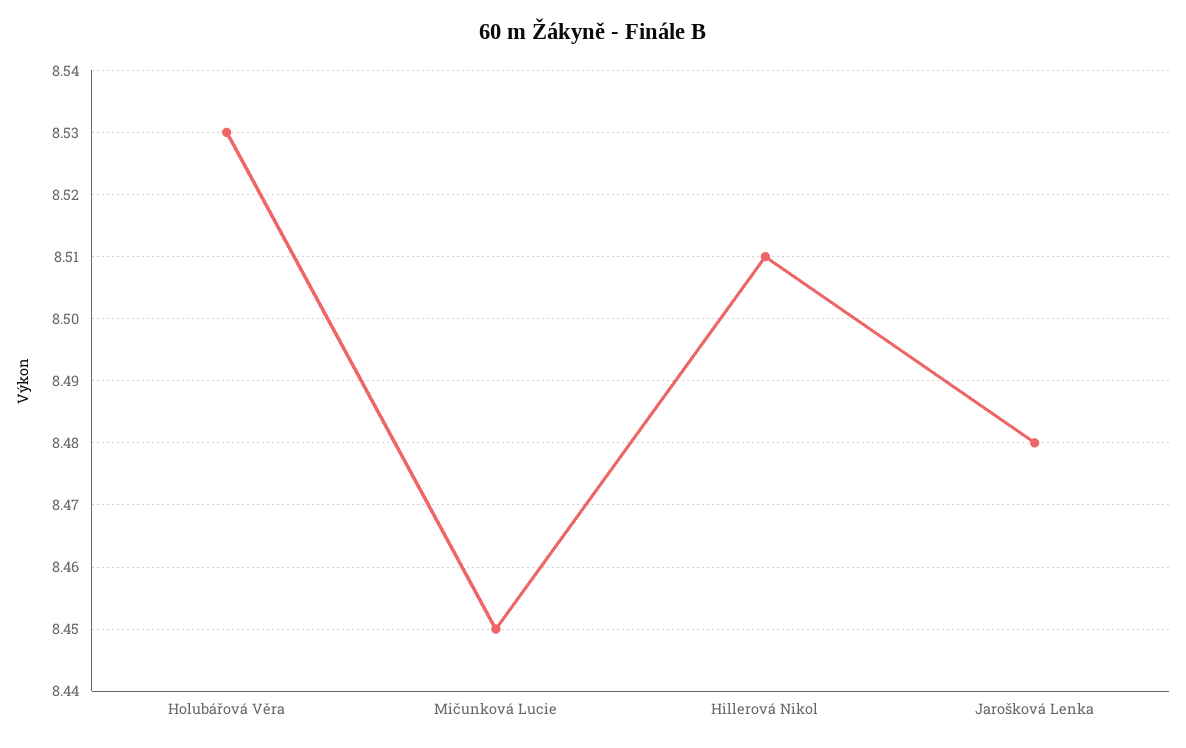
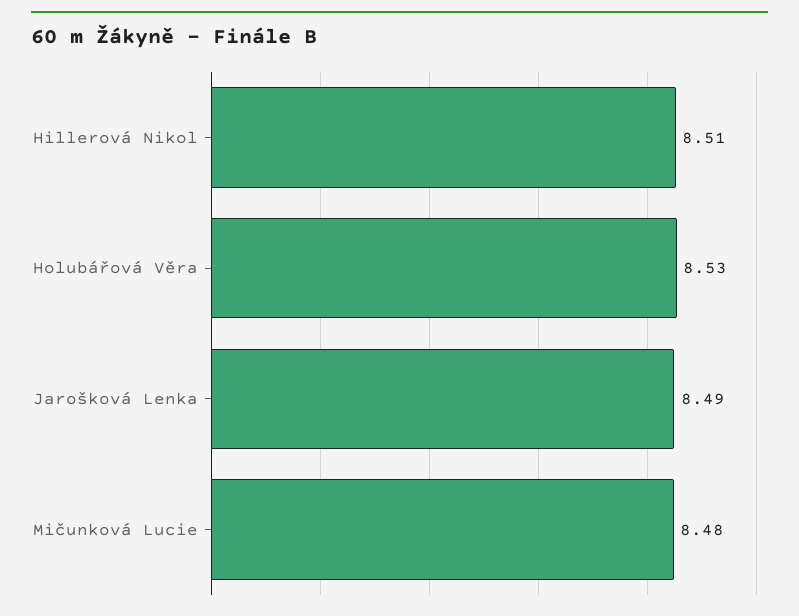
Mičunková Lucie: 8.45 -> 8.48
Jarošková Lenka: 8.48 -> 8.49

